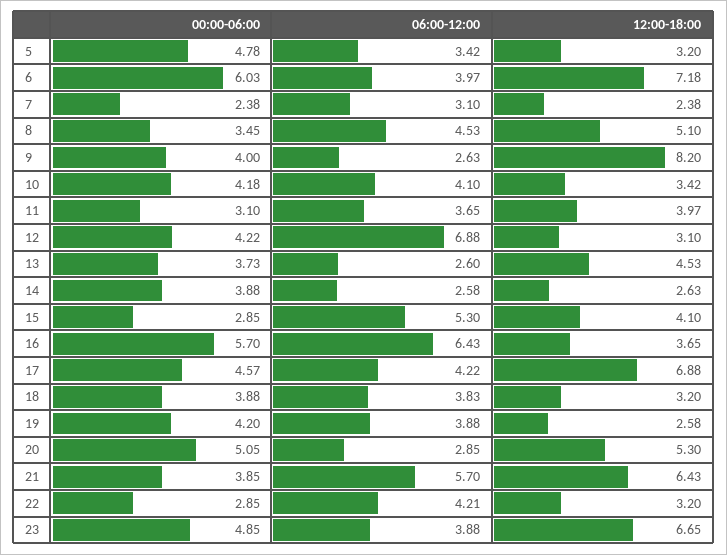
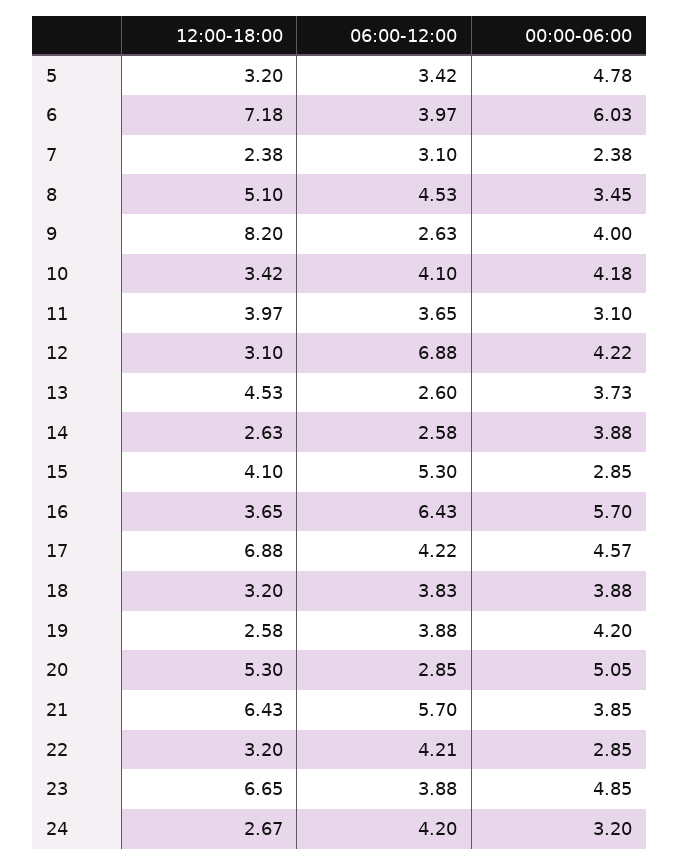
12:00-18:00, 24: none -> 2.67
06:00-12:00, 24: none -> 4.2
00:00-06:00, 24: none -> 3.2

